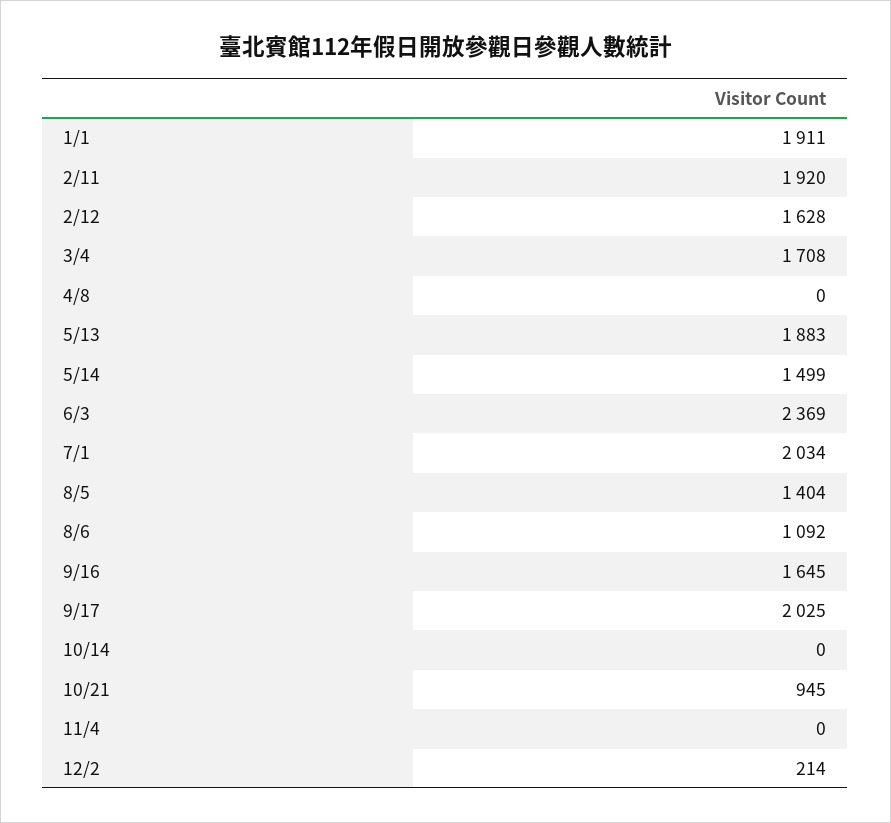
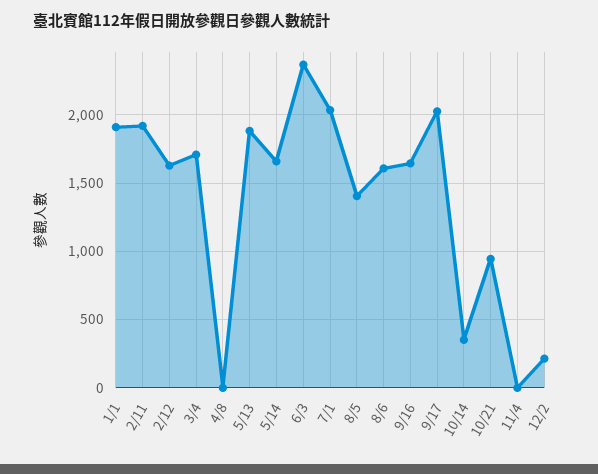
5/14: 1499 -> 1650
8/6: 1092 -> 1600
10/14: 0 -> 350

